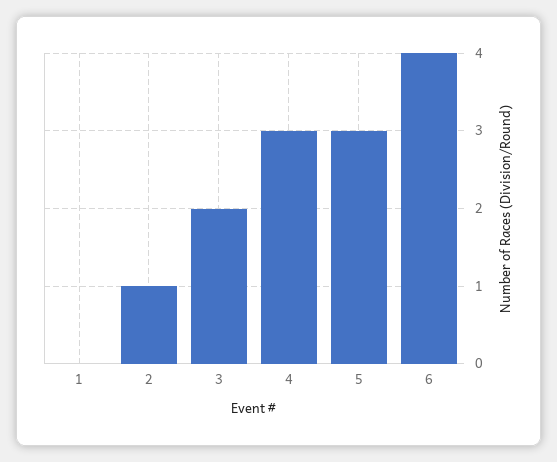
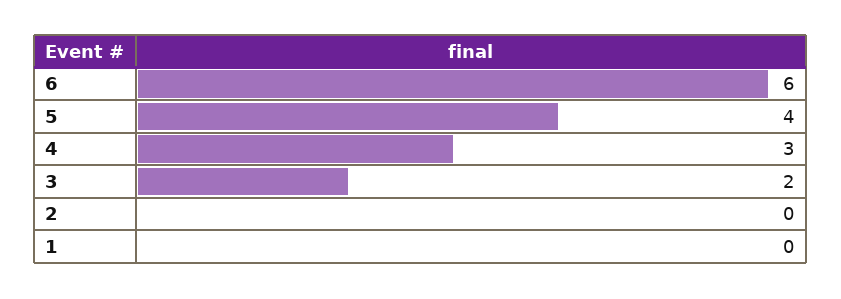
2: 1 -> 0
5: 3 -> 4
6: 4 -> 6

